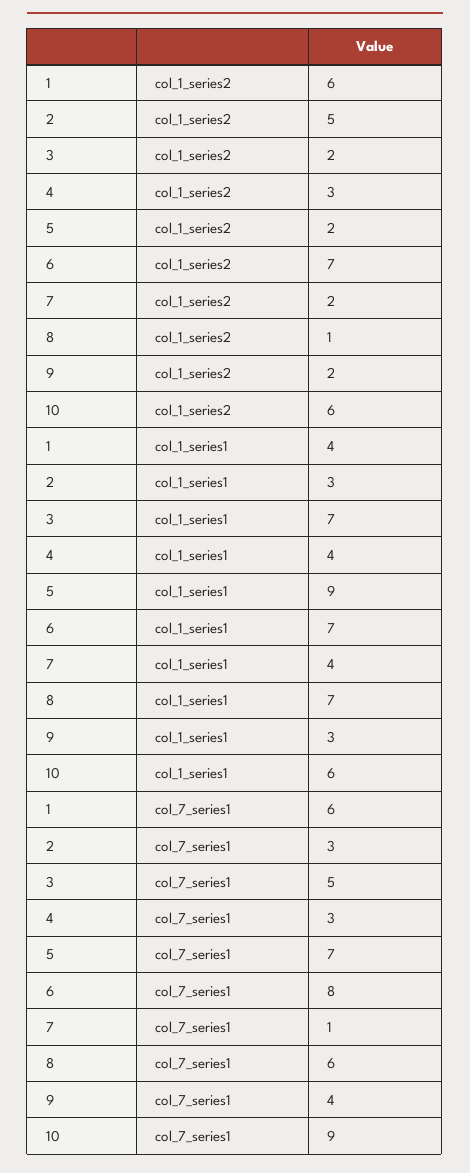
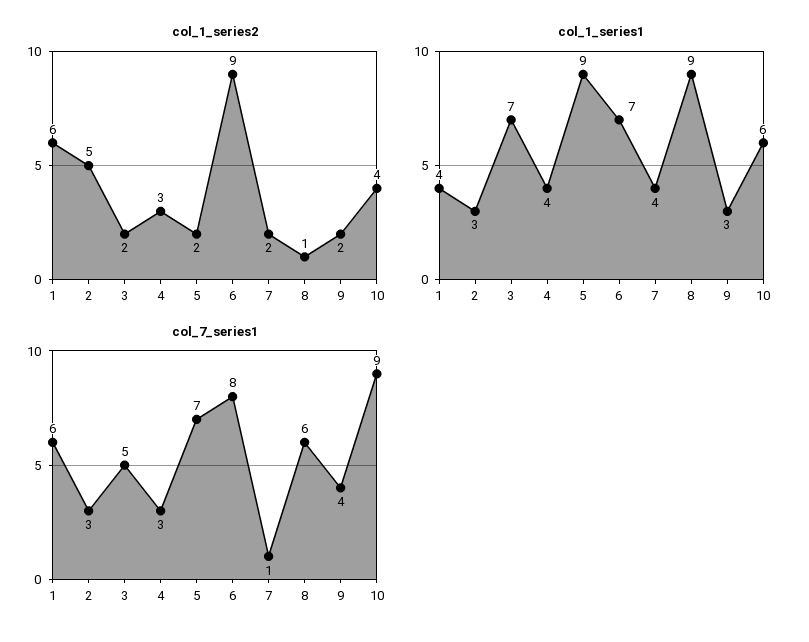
col_1_series2, 6: 7 -> 9
col_1_series2, 10: 6 -> 4
col_1_series1, 8: 7 -> 9

